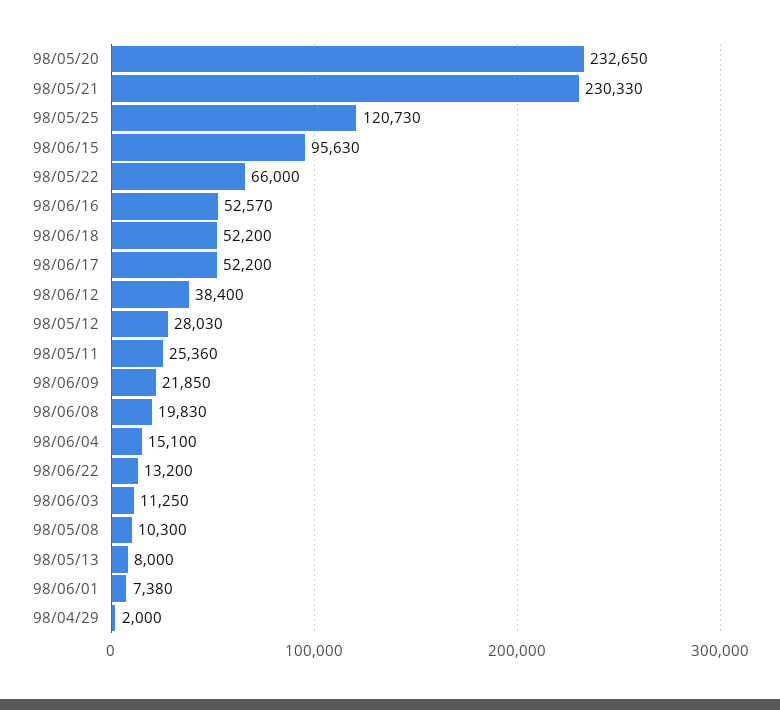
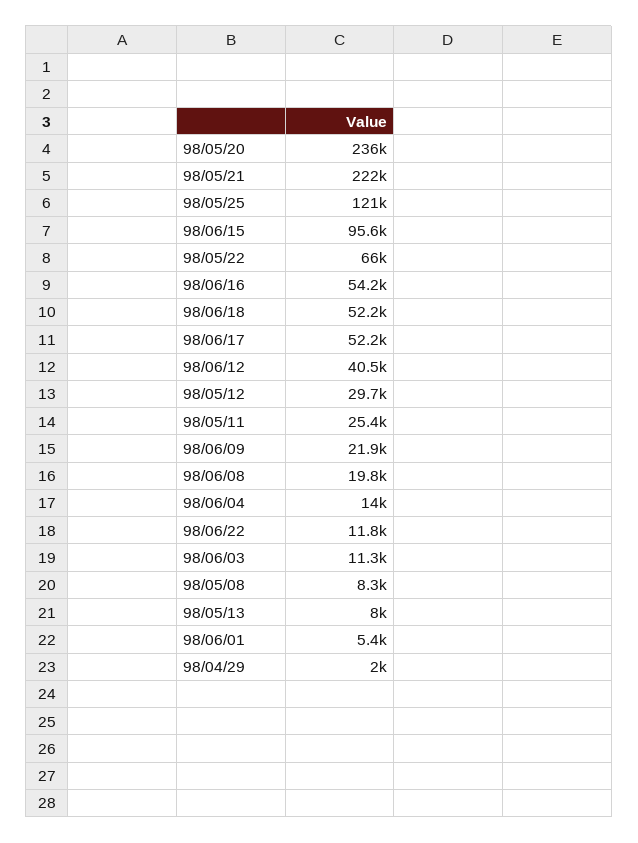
98/05/20: 232650 -> 236000
98/05/21: 230330 -> 222000
98/06/16: 52570 -> 54200
98/06/12: 38400 -> 40500
98/05/12: 28030 -> 29700
98/06/04: 15100 -> 14000
98/06/22: 13200 -> 11800
98/05/08: 10300 -> 8300
98/06/01: 7380 -> 5400

